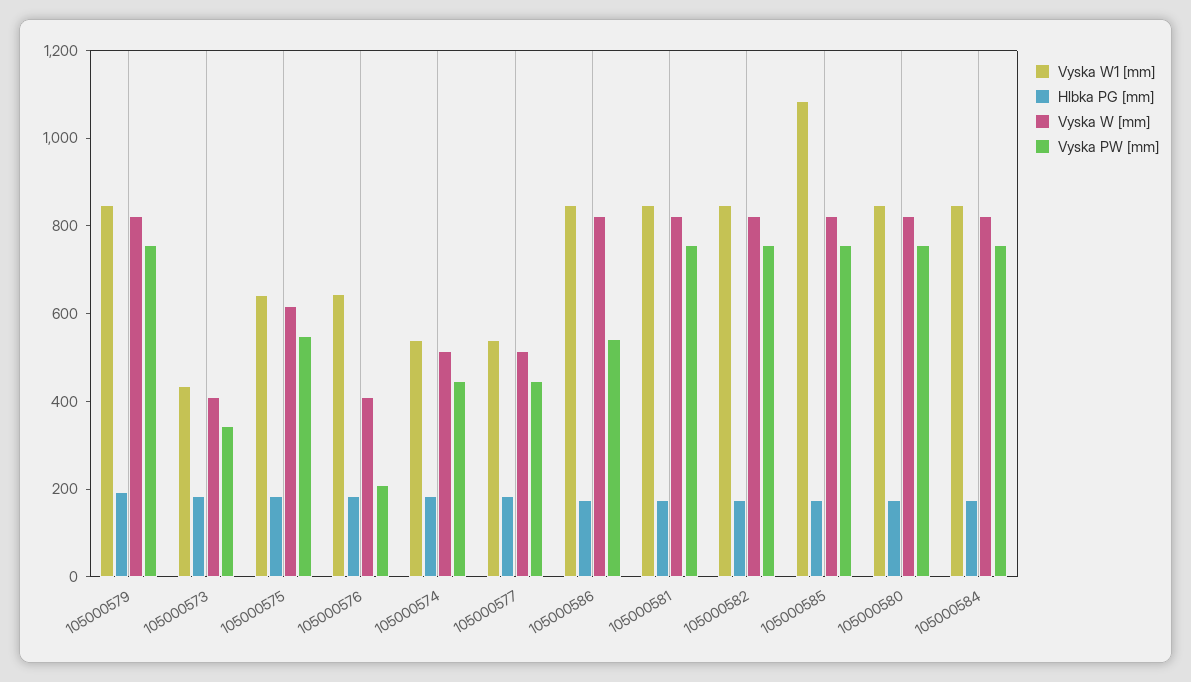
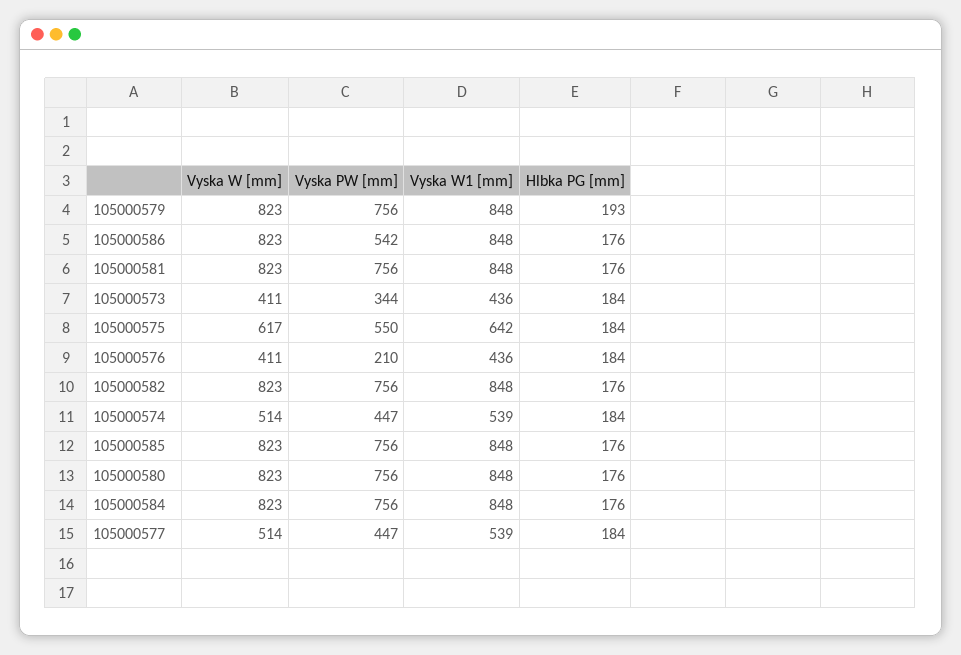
Vyska W1 [mm], 105000576: 650 -> 436
Vyska W1 [mm], 105000585: 1100 -> 848

